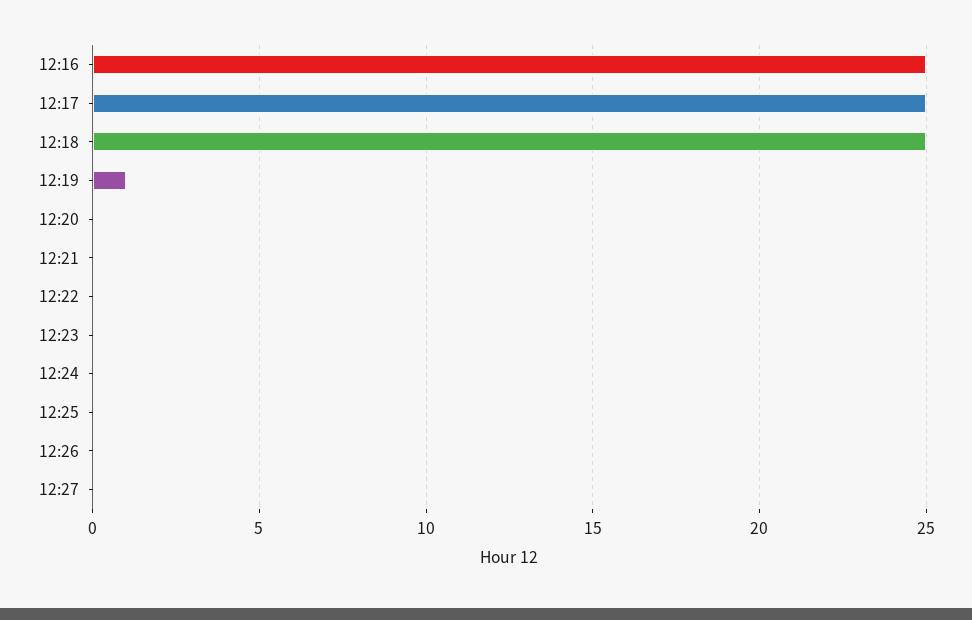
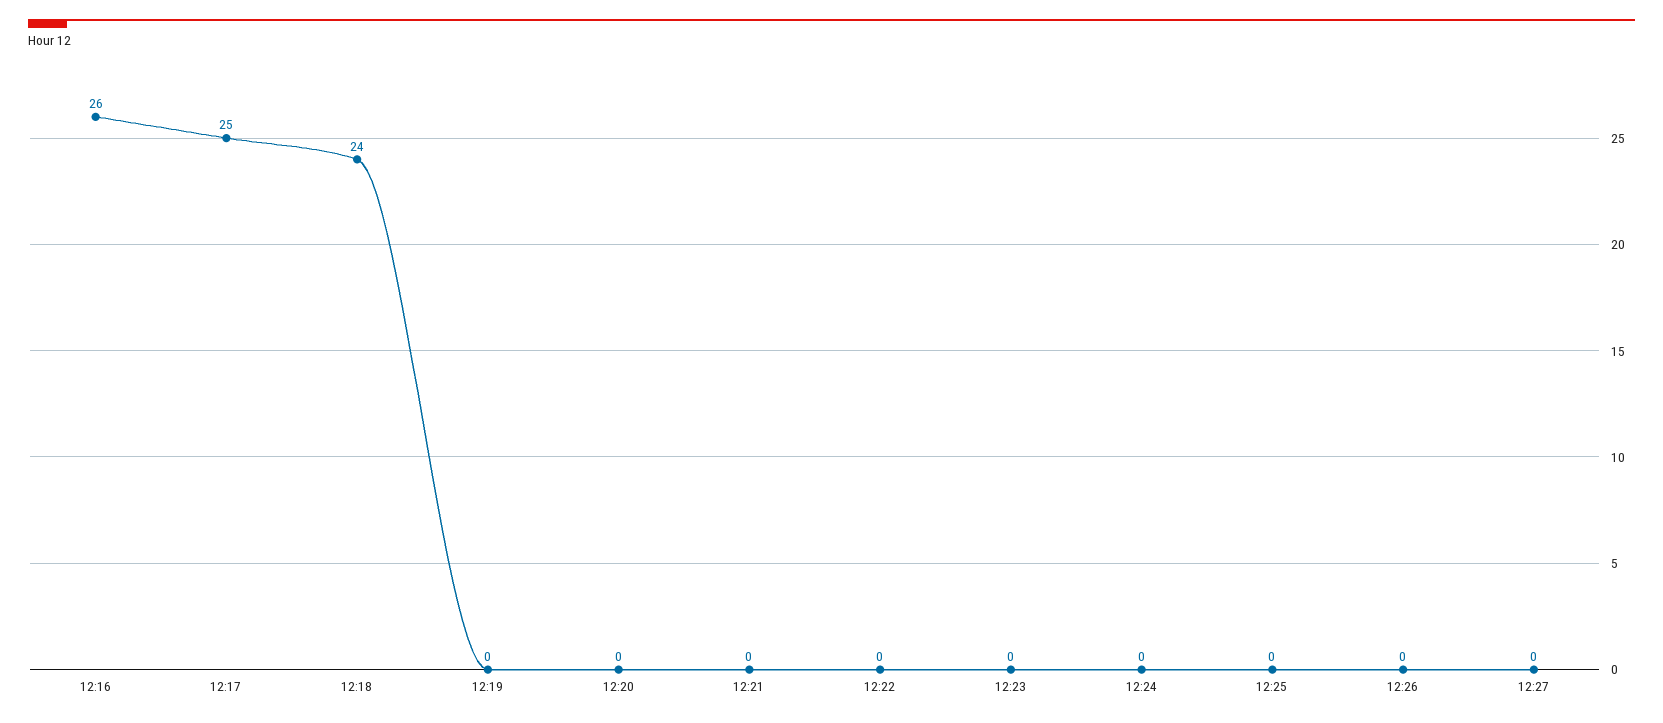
12:16: 25 -> 26
12:18: 25 -> 24
12:19: 1 -> 0

